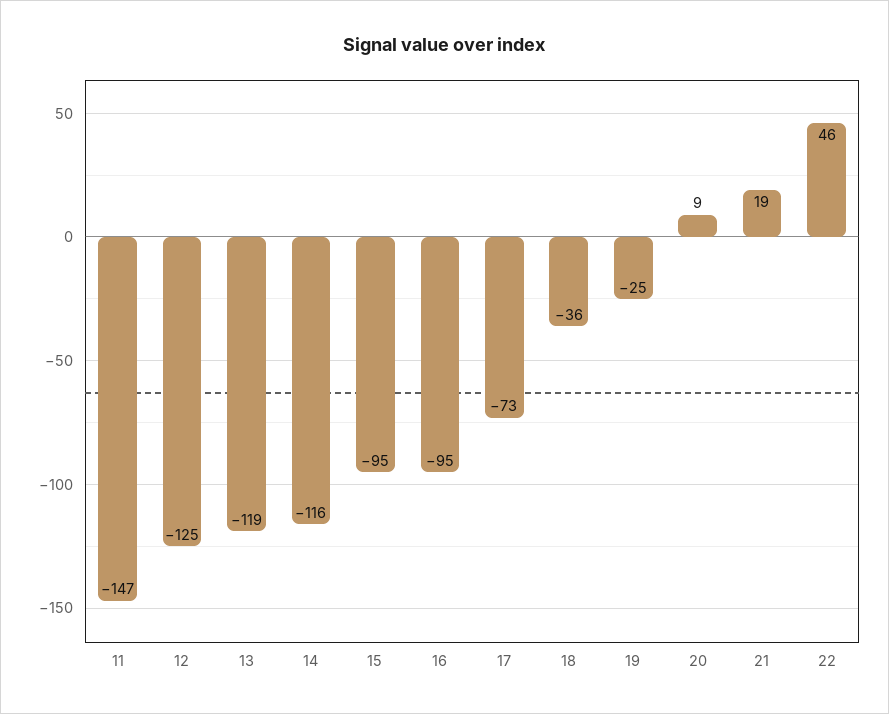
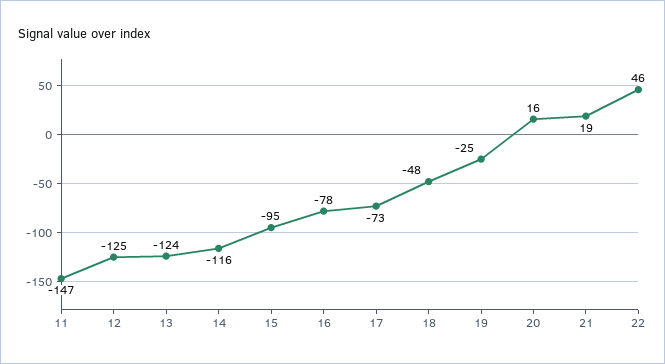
13: -119 -> -124
16: -95 -> -78
18: -36 -> -48
20: 9 -> 16

